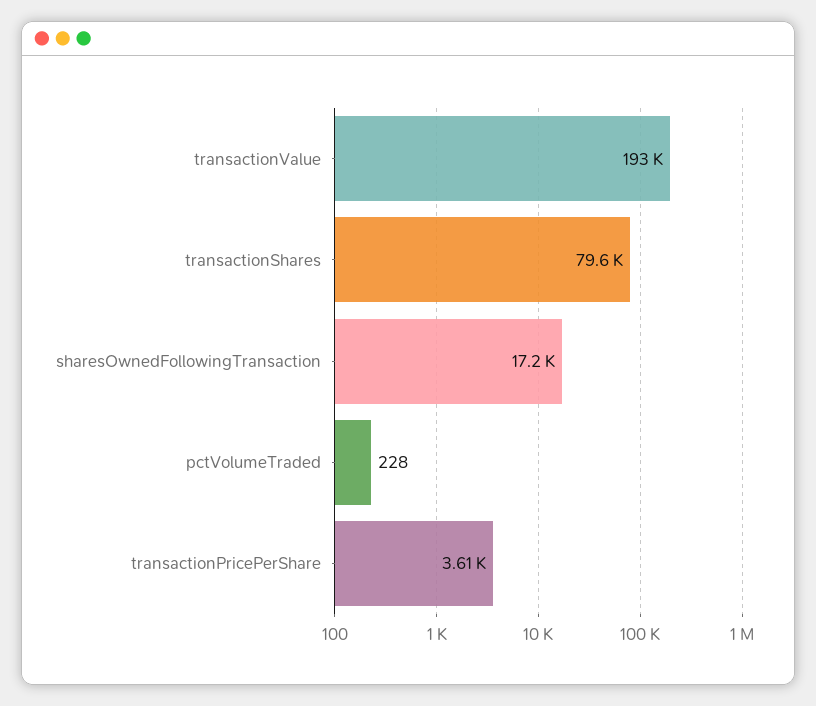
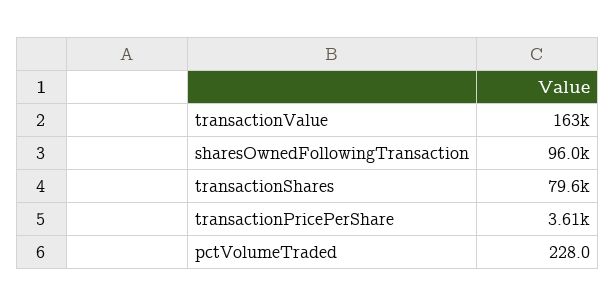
transactionValue: 193000 -> 163000
sharesOwnedFollowingTransaction: 17200 -> 96000

